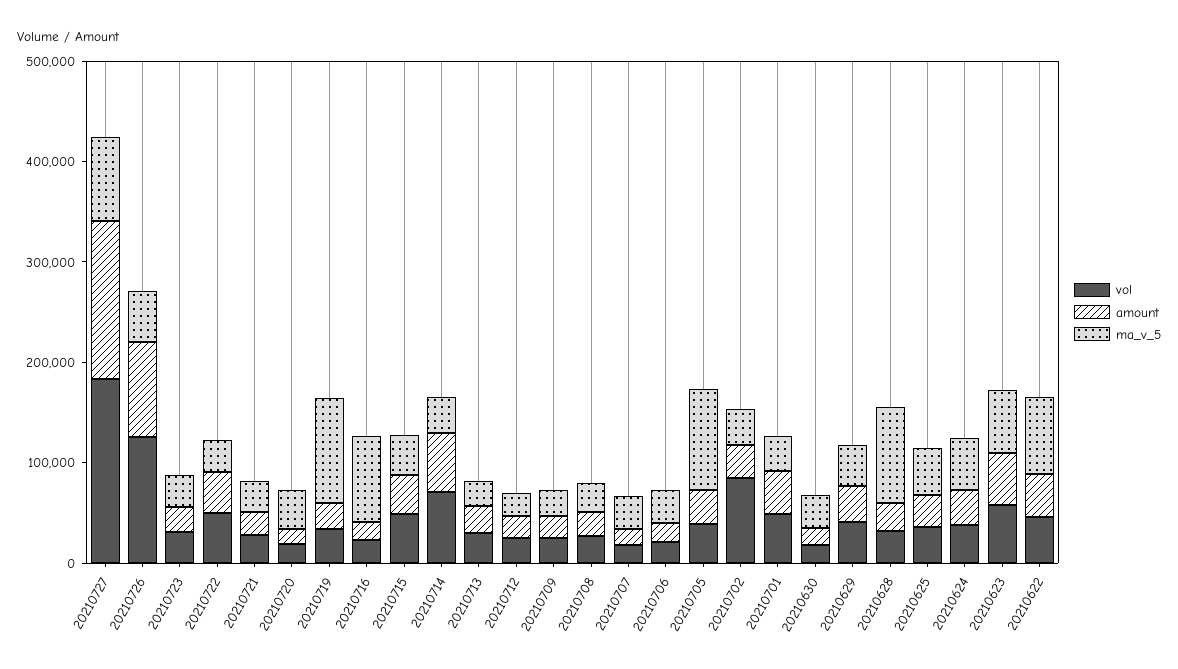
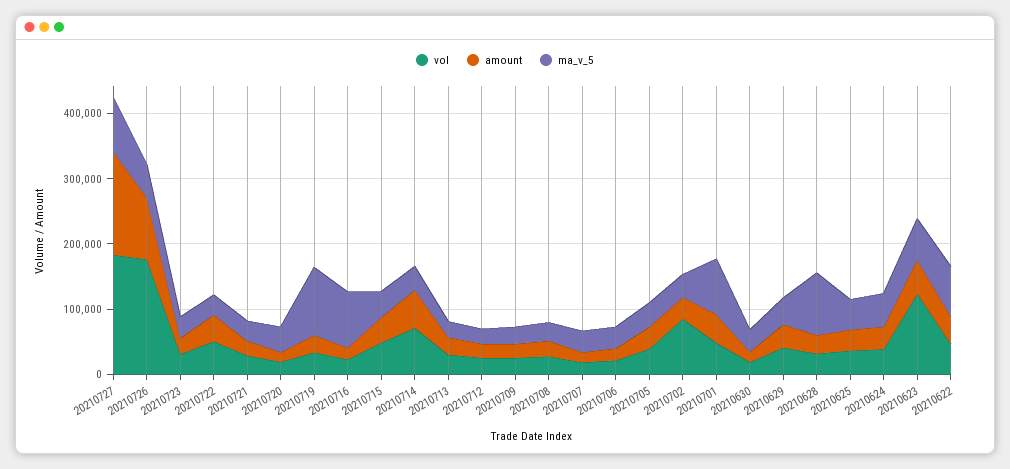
vol, 20210726: 120000 -> 180000
ma_v_5, 20210705: 100000 -> 40000
ma_v_5, 20210701: 40000 -> 80000
vol, 20210623: 60000 -> 120000

